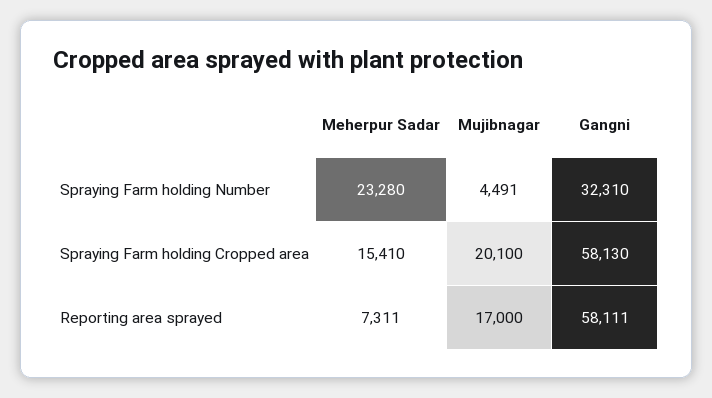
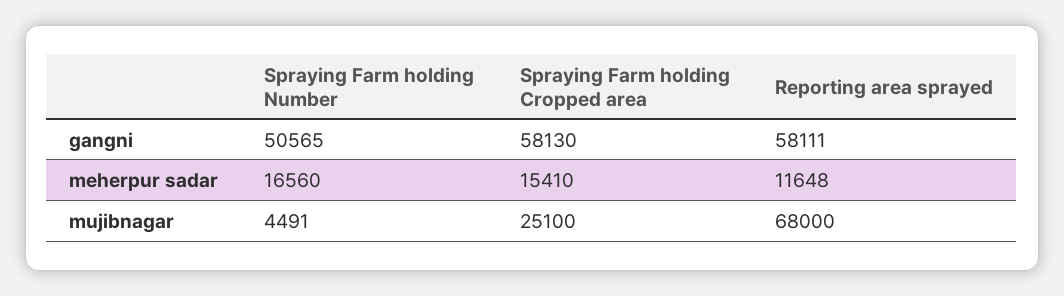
Meherpur Sadar, Spraying Farm holding Number: 23280 -> 16560
Gangni, Spraying Farm holding Number: 32310 -> 50565
Mujibnagar, Spraying Farm holding Cropped area: 20100 -> 25100
Meherpur Sadar, Reporting area sprayed: 7311 -> 11648
Mujibnagar, Reporting area sprayed: 17000 -> 68000

